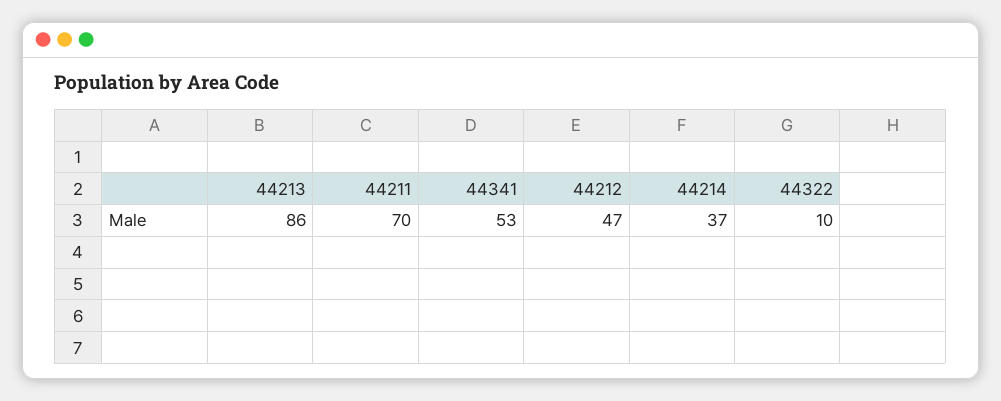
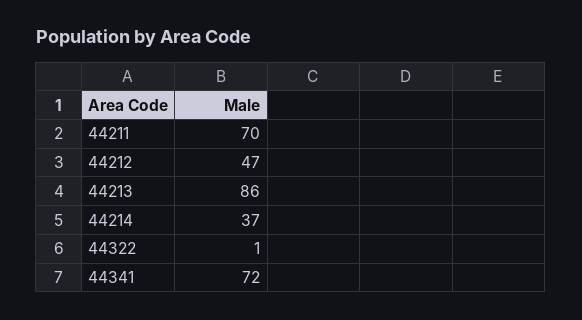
44341: 53 -> 72
44322: 10 -> 1

